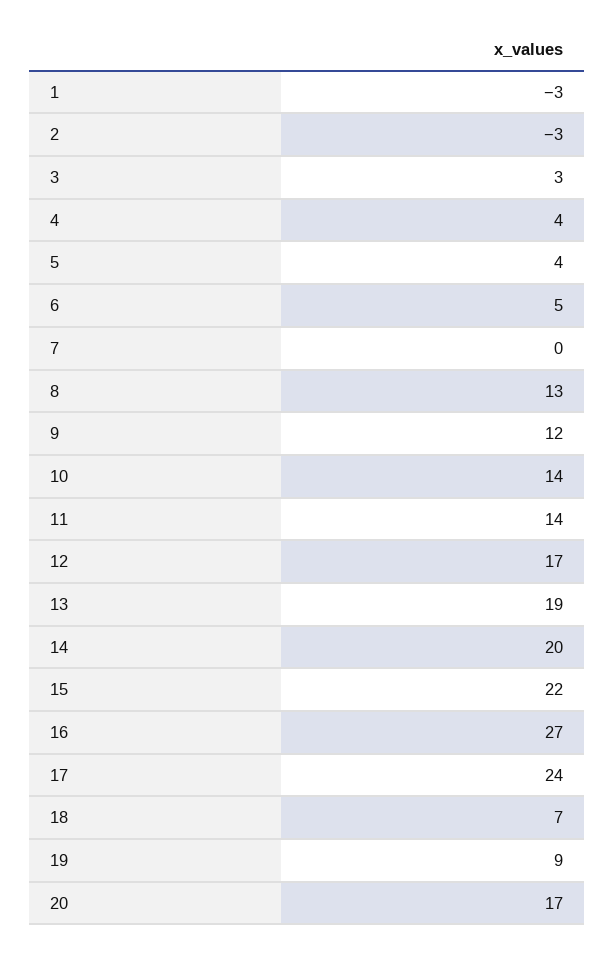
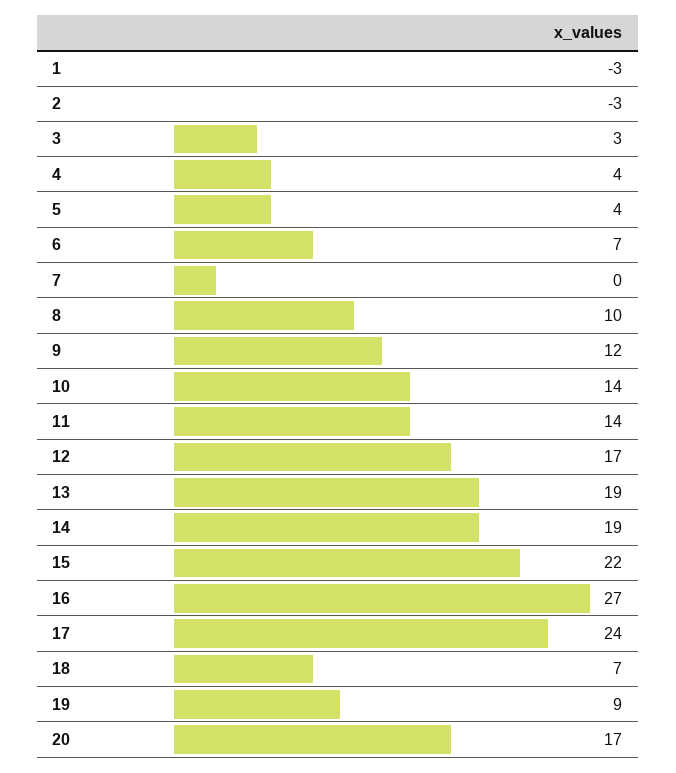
6: 5 -> 7
8: 13 -> 10
14: 20 -> 19

